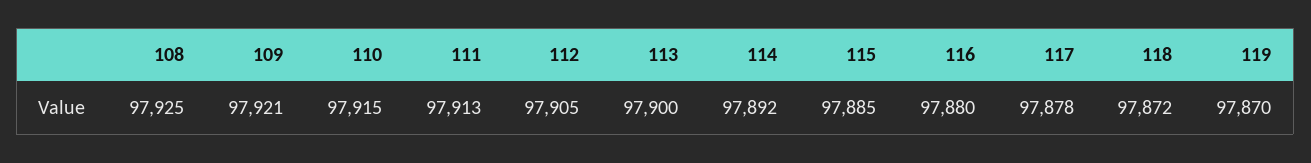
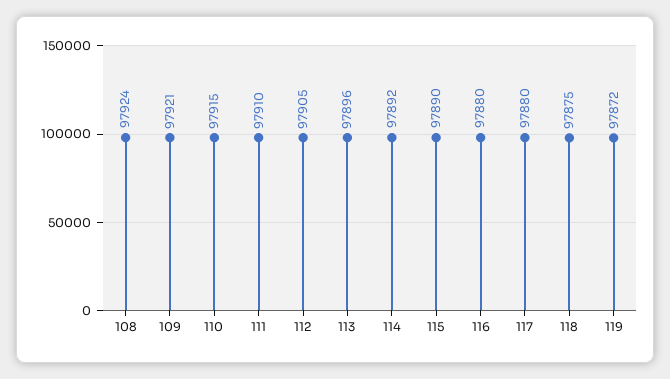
108: 97925 -> 97924
111: 97913 -> 97910
113: 97900 -> 97896
115: 97885 -> 97890
117: 97878 -> 97880
118: 97872 -> 97875
119: 97870 -> 97872

